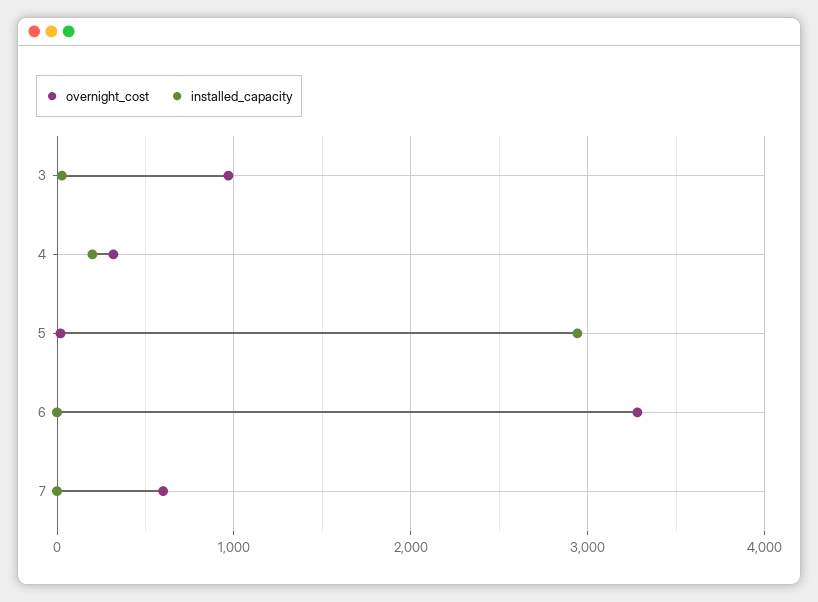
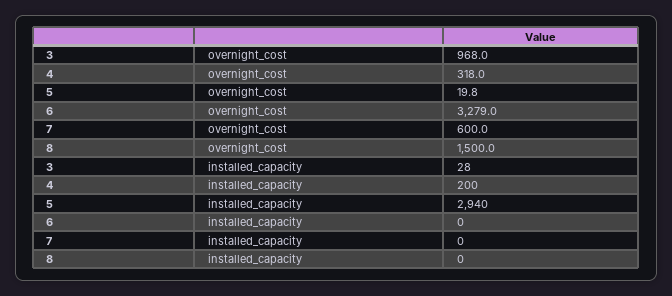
overnight_cost, 8: none -> 1500
installed_capacity, 8: none -> 0

